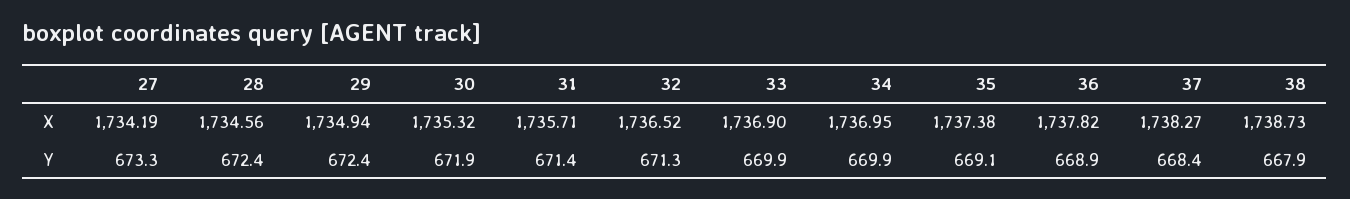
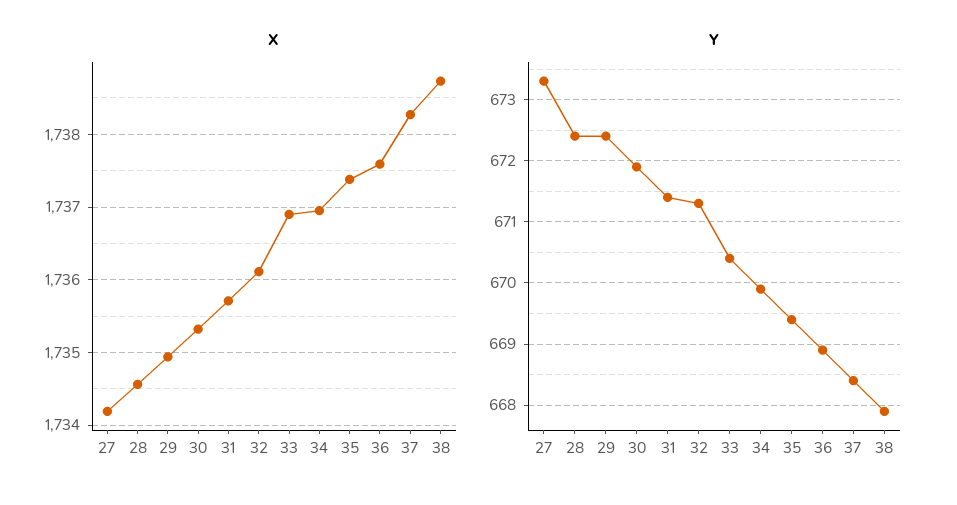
X, 32: 1736.52 -> 1736.1
X, 36: 1737.82 -> 1737.6
Y, 33: 669.9 -> 670.4
Y, 35: 669.1 -> 669.4

